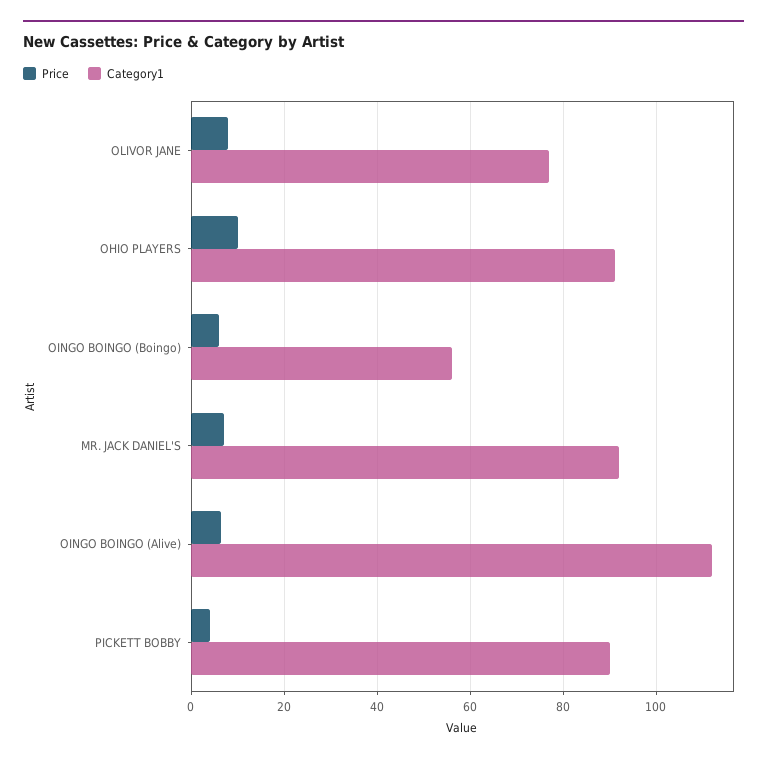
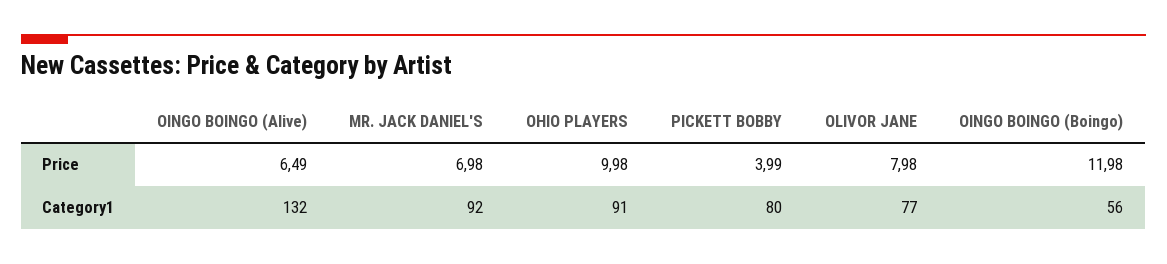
Price, OINGO BOINGO (Boingo): 6 -> 11.98
Category1, OINGO BOINGO (Alive): 112 -> 132
Category1, PICKETT BOBBY: 90 -> 80

